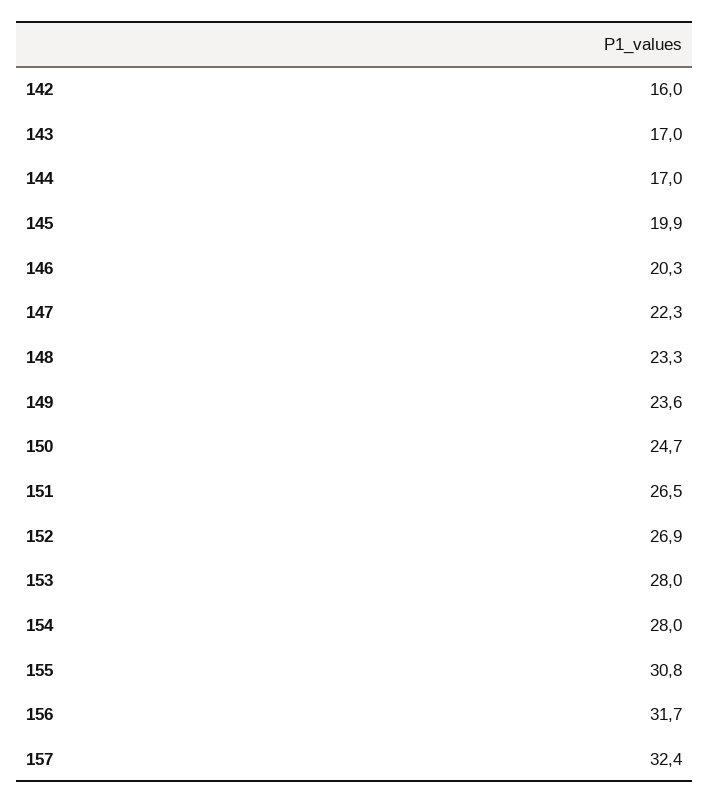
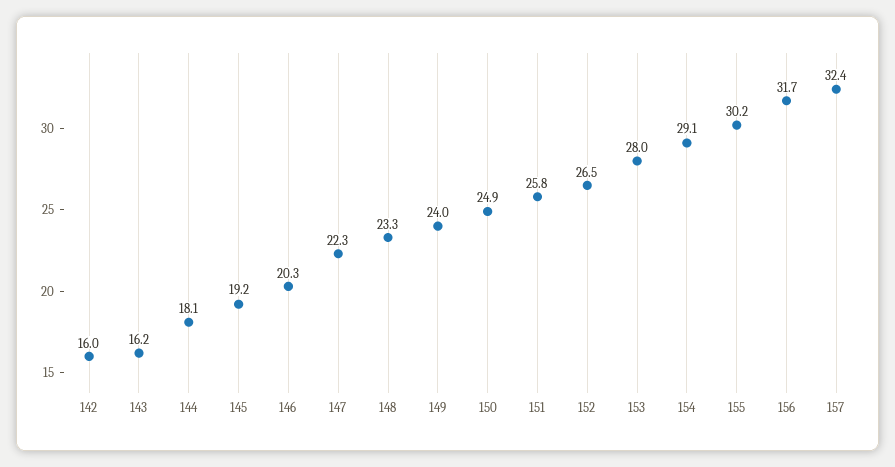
143: 17 -> 16.2
144: 17 -> 18.1
145: 19.9 -> 19.2
149: 23.6 -> 24
150: 24.7 -> 24.9
151: 26.5 -> 25.8
152: 26.9 -> 26.5
154: 28 -> 29.1
155: 30.8 -> 30.2

